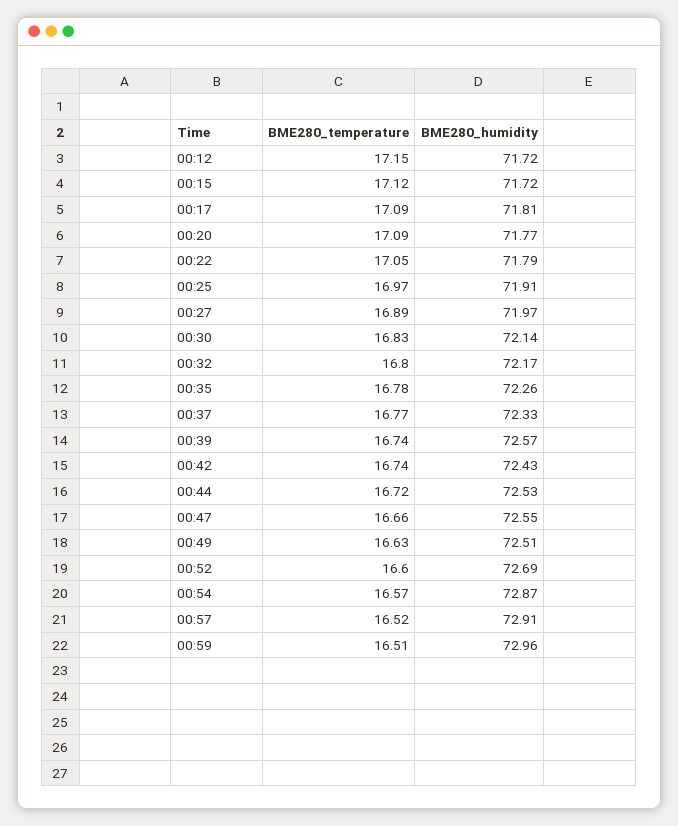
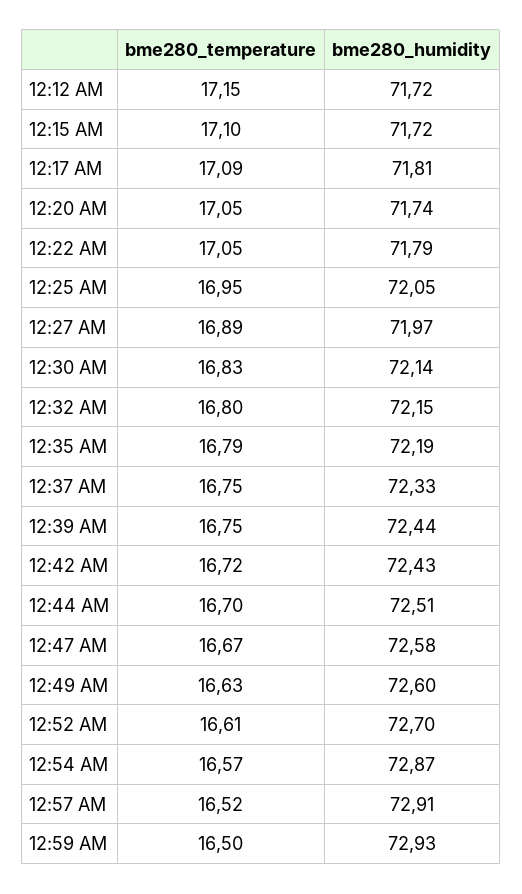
BME280_temperature, 00:15: 17.12 -> 17.1
BME280_temperature, 00:20: 17.09 -> 17.05
BME280_humidity, 00:20: 71.77 -> 71.74
BME280_temperature, 00:25: 16.97 -> 16.95
BME280_humidity, 00:25: 71.91 -> 72.05
BME280_humidity, 00:32: 72.17 -> 72.15
BME280_temperature, 00:35: 16.78 -> 16.79
BME280_humidity, 00:35: 72.26 -> 72.19
BME280_temperature, 00:37: 16.77 -> 16.75
BME280_temperature, 00:39: 16.74 -> 16.75
BME280_humidity, 00:39: 72.57 -> 72.44
BME280_temperature, 00:42: 16.74 -> 16.72
BME280_temperature, 00:44: 16.72 -> 16.7
BME280_humidity, 00:44: 72.53 -> 72.51
BME280_temperature, 00:47: 16.66 -> 16.67
BME280_humidity, 00:47: 72.55 -> 72.58
BME280_humidity, 00:49: 72.51 -> 72.6
BME280_temperature, 00:52: 16.6 -> 16.61
BME280_humidity, 00:52: 72.69 -> 72.7
BME280_temperature, 00:59: 16.51 -> 16.5
BME280_humidity, 00:59: 72.96 -> 72.93

